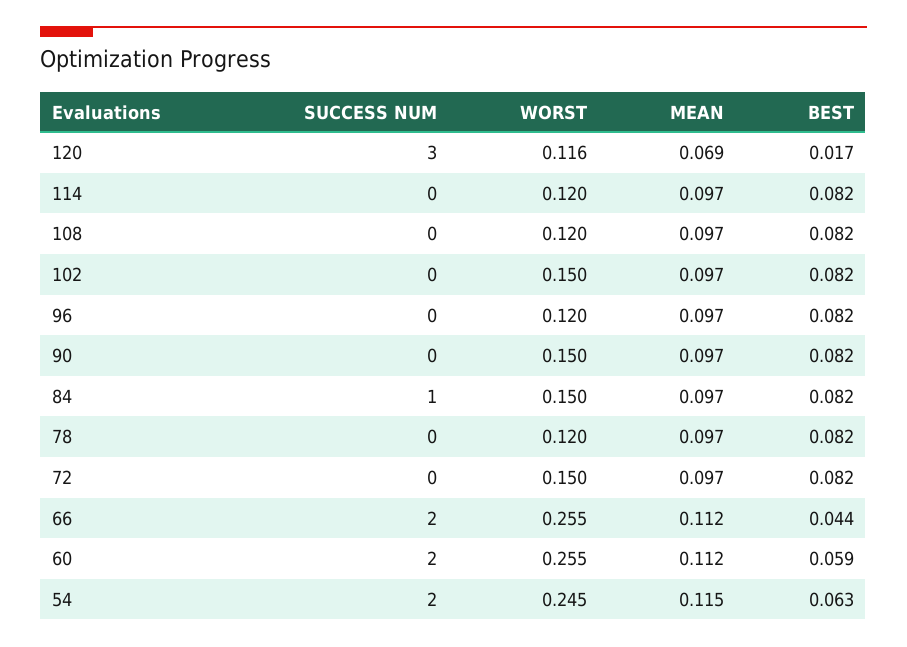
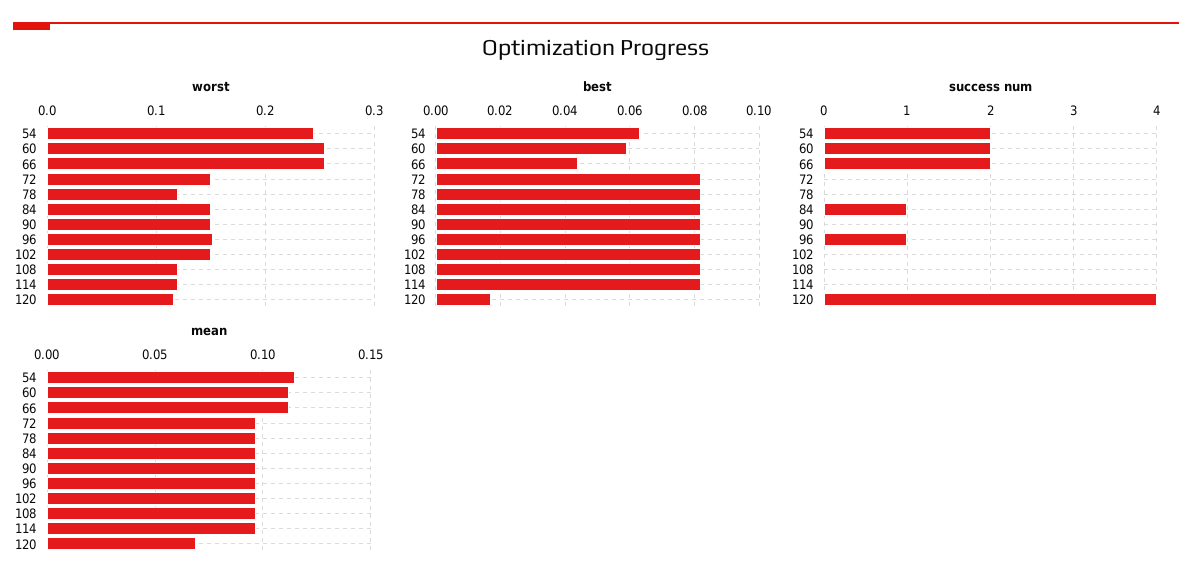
SUCCESS NUM, 120: 3 -> 4
SUCCESS NUM, 96: 0 -> 1
WORST, 96: 0.12 -> 0.15

